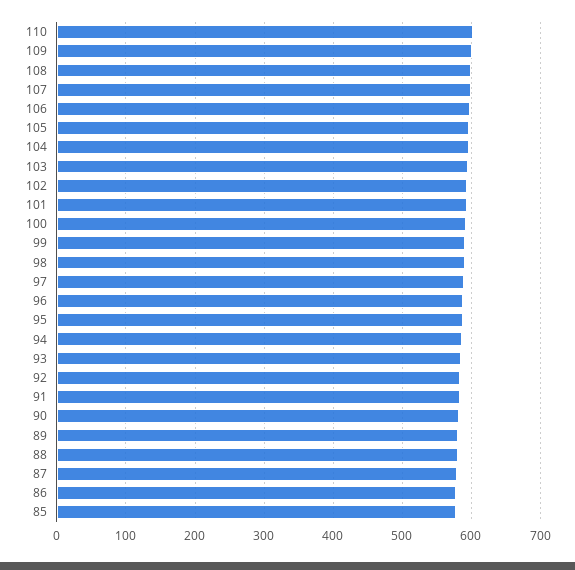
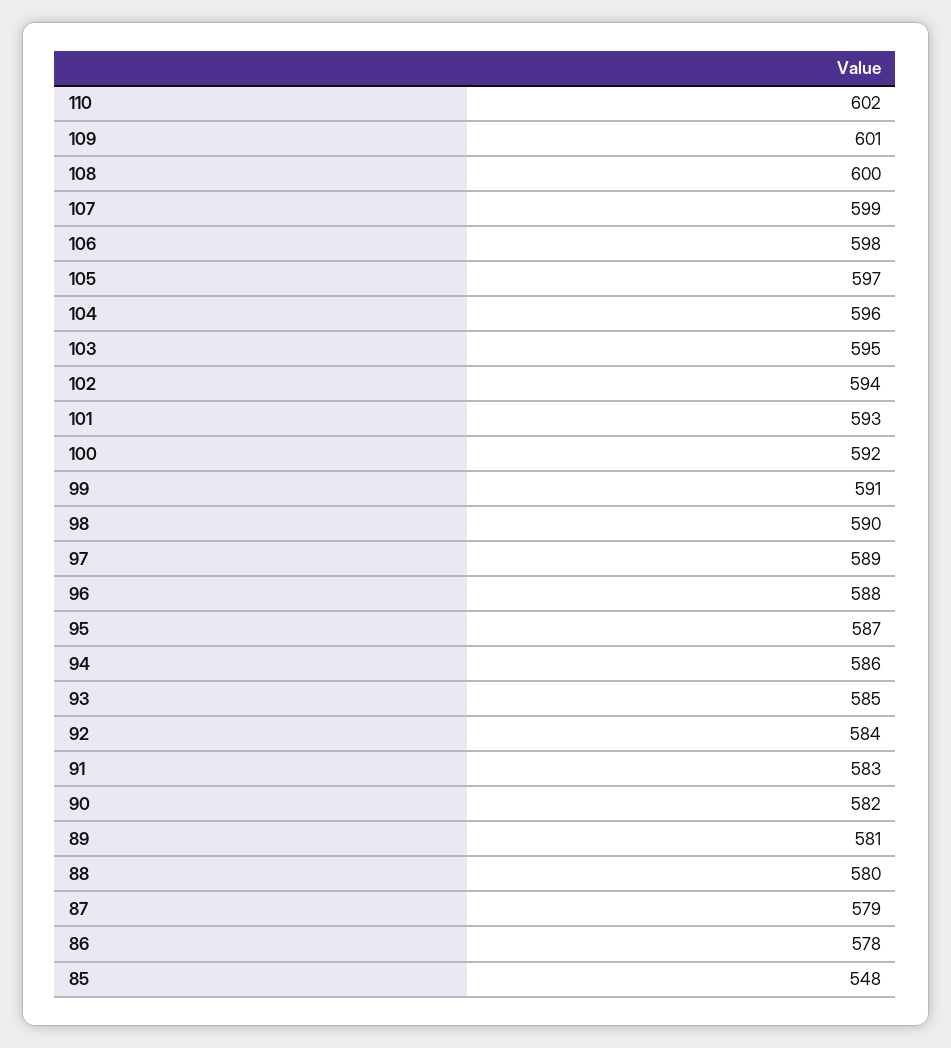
85: 580 -> 548

